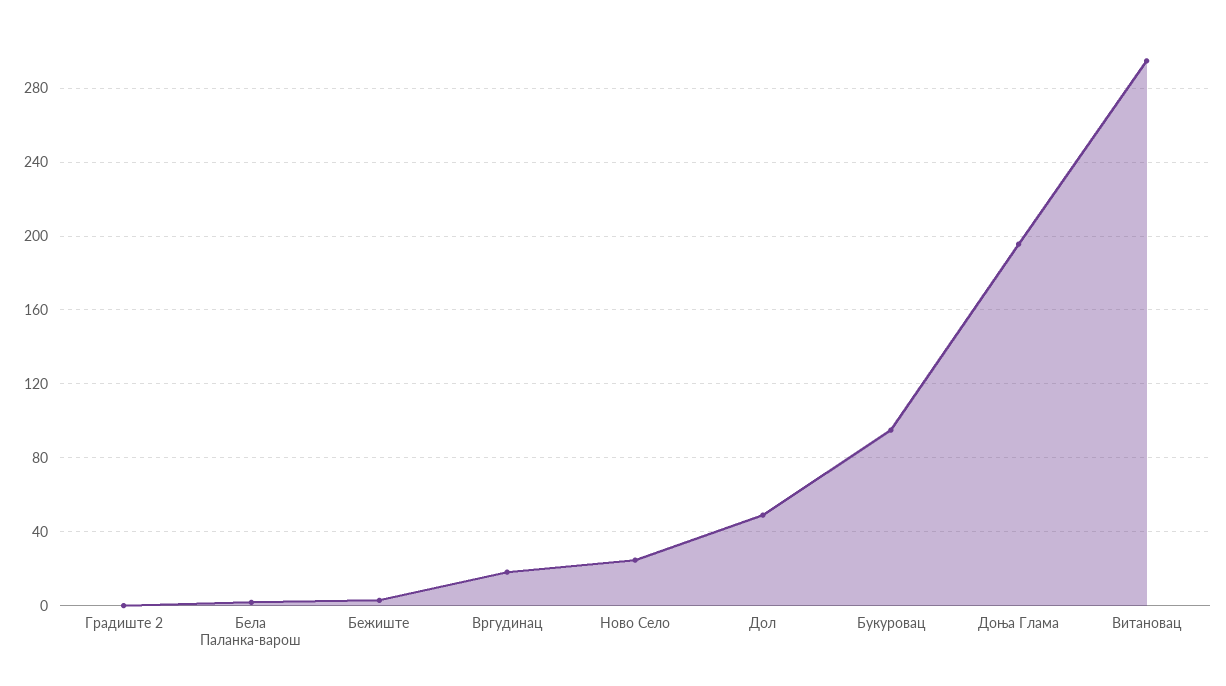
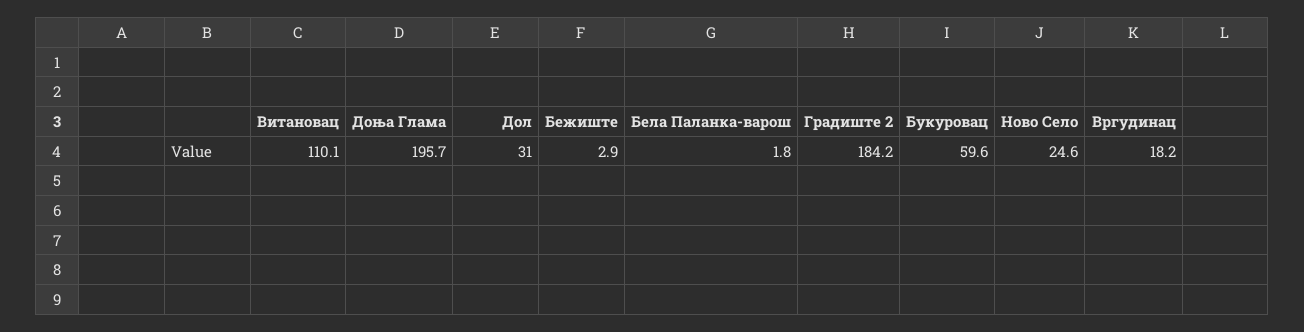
Градиште 2: 0 -> 184.2
Дол: 50 -> 31
Букуровац: 95 -> 59.6
Витановац: 295 -> 110.1

